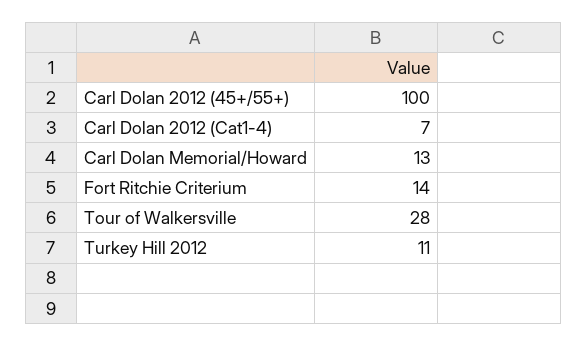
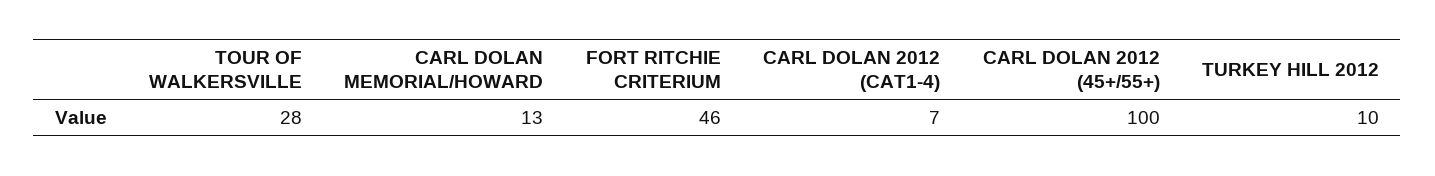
Fort Ritchie Criterium: 14 -> 46
Turkey Hill 2012: 11 -> 10

